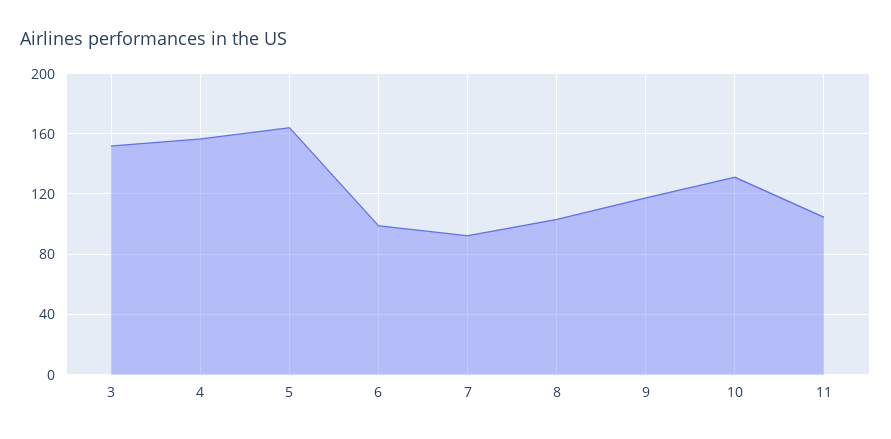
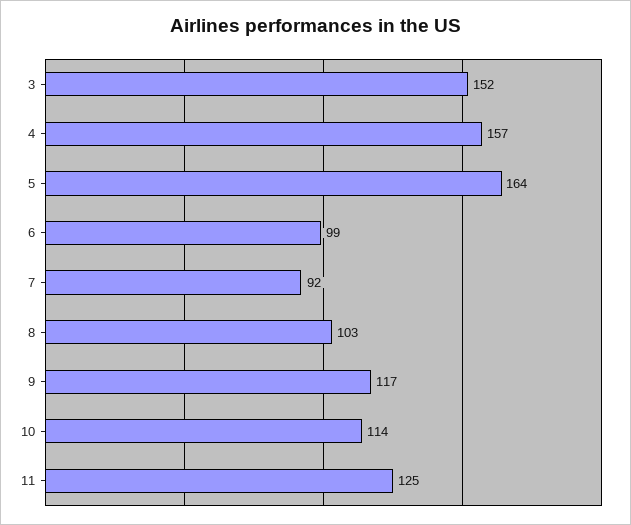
10: 130 -> 114
11: 105 -> 125

